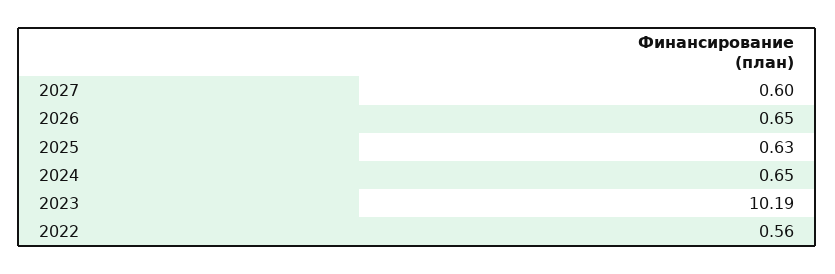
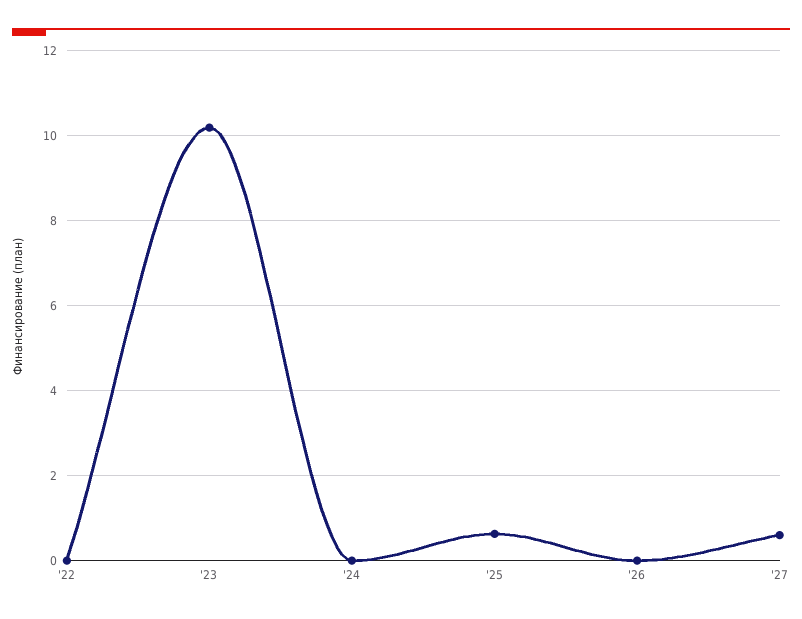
2026: 0.65 -> 0
2024: 0.65 -> 0
2022: 0.56 -> 0

